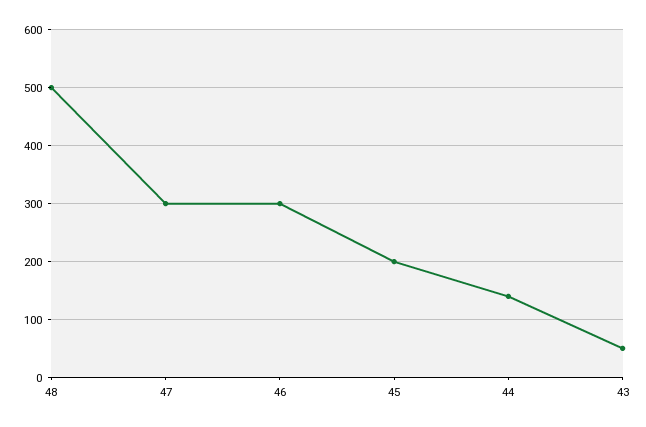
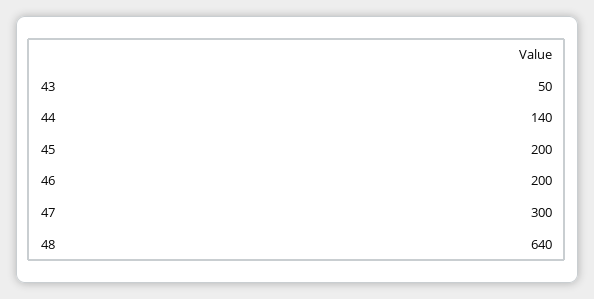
48: 500 -> 640
46: 300 -> 200

